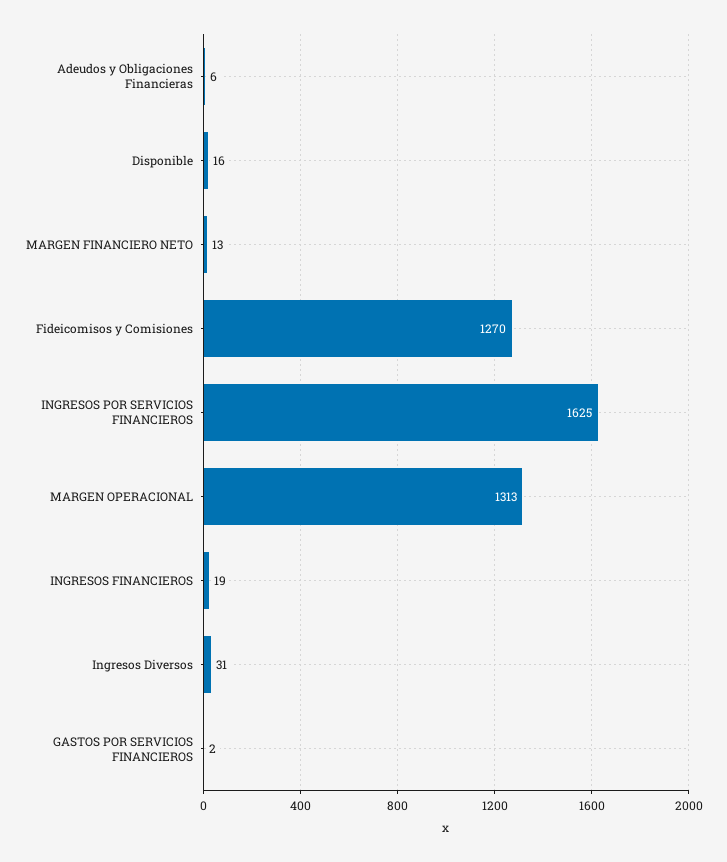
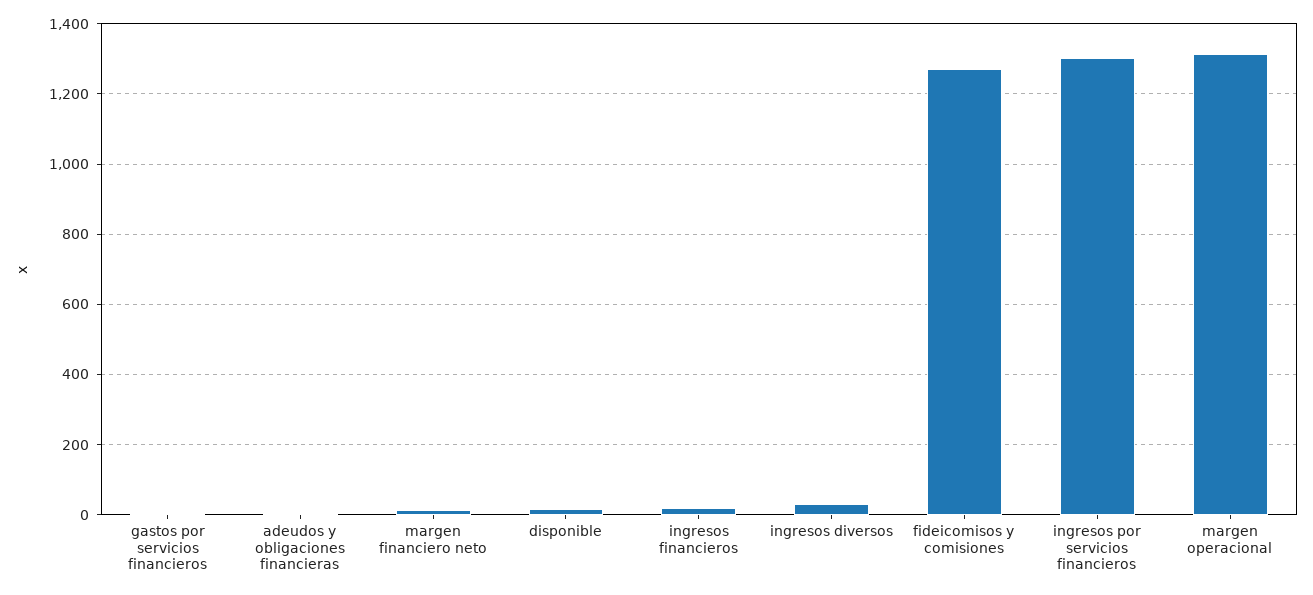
INGRESOS POR SERVICIOS FINANCIEROS: 1625 -> 1300

